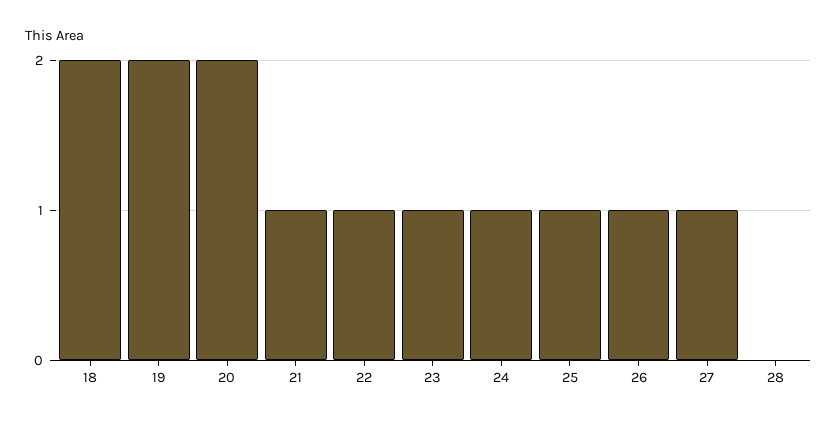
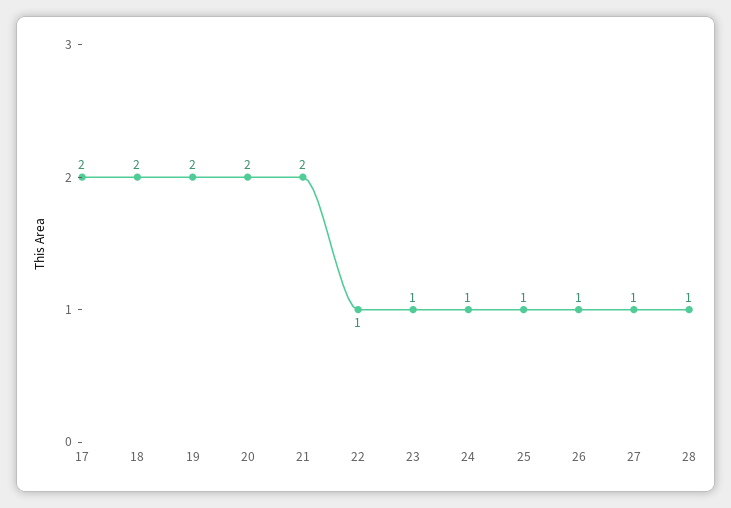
21: 1 -> 2
28: 0 -> 1
17: none -> 2

